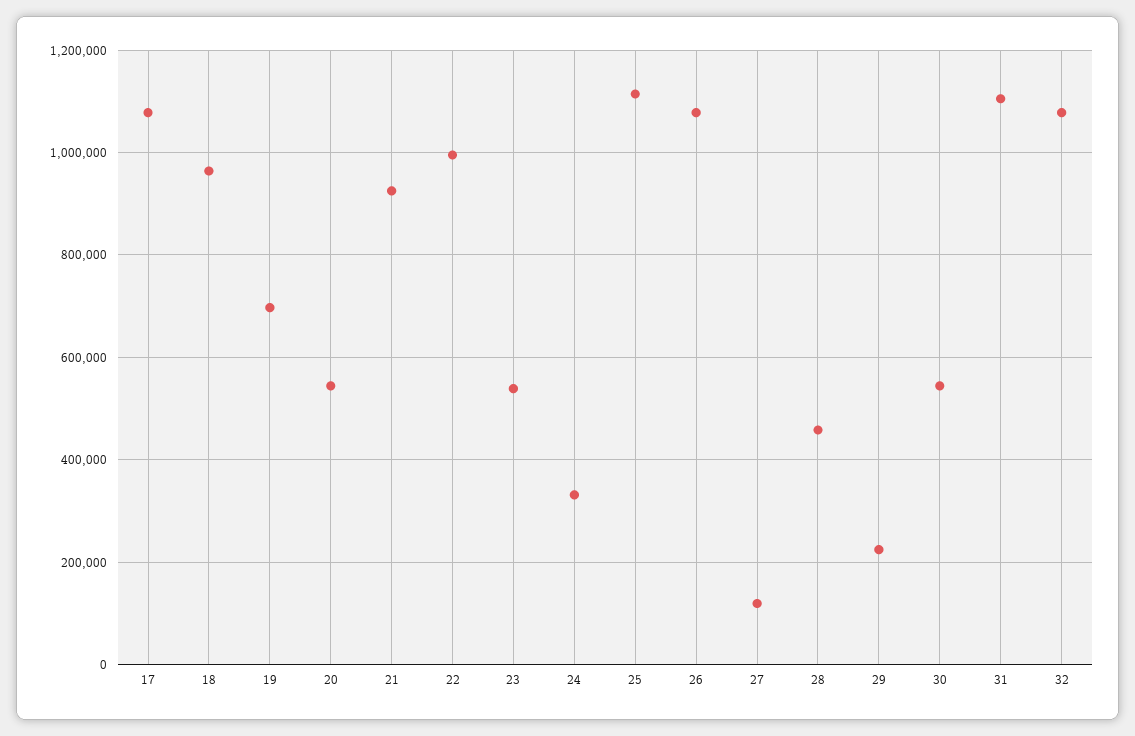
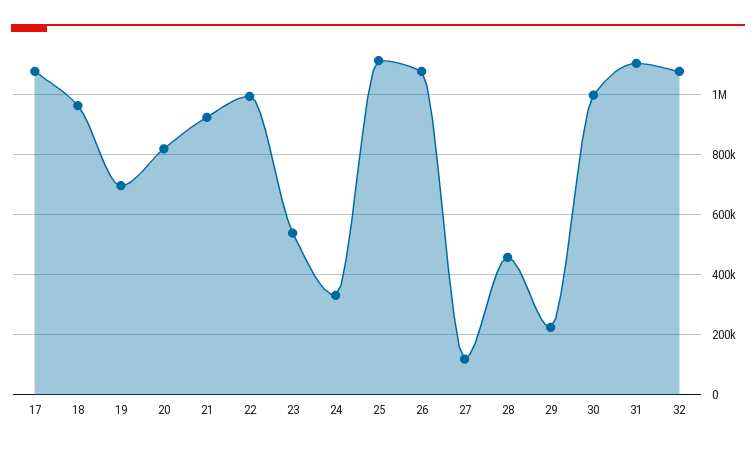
20: 540000 -> 820000
30: 540000 -> 1000000

